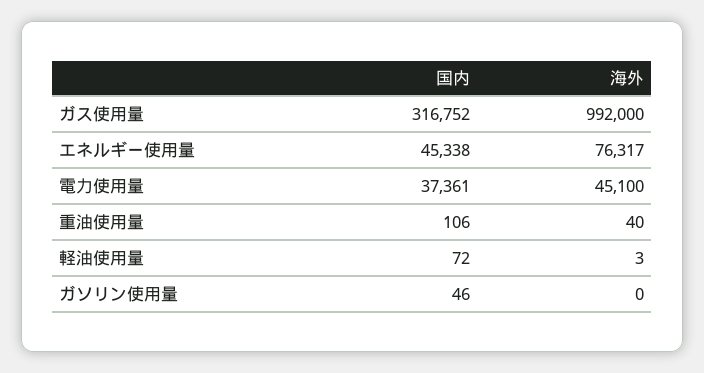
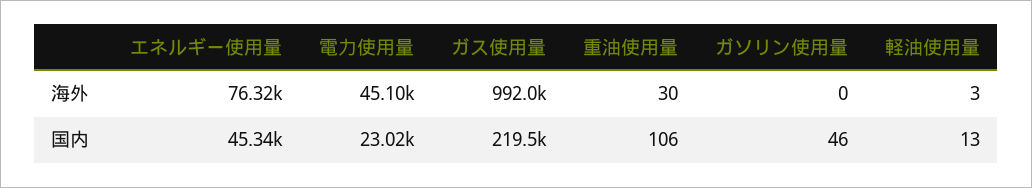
国内, ガス使用量: 316752 -> 219500
国内, 電力使用量: 37361 -> 23020
海外, 重油使用量: 40 -> 30
国内, 軽油使用量: 72 -> 13

